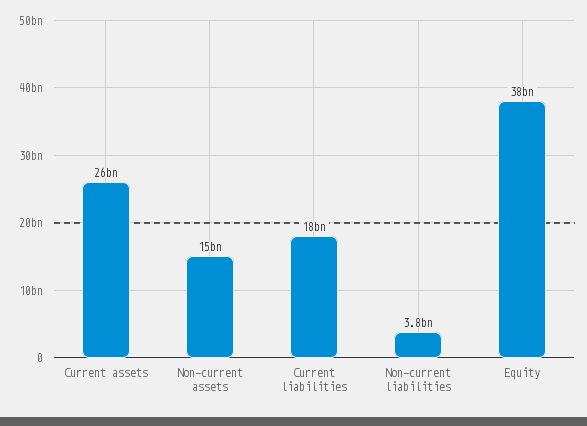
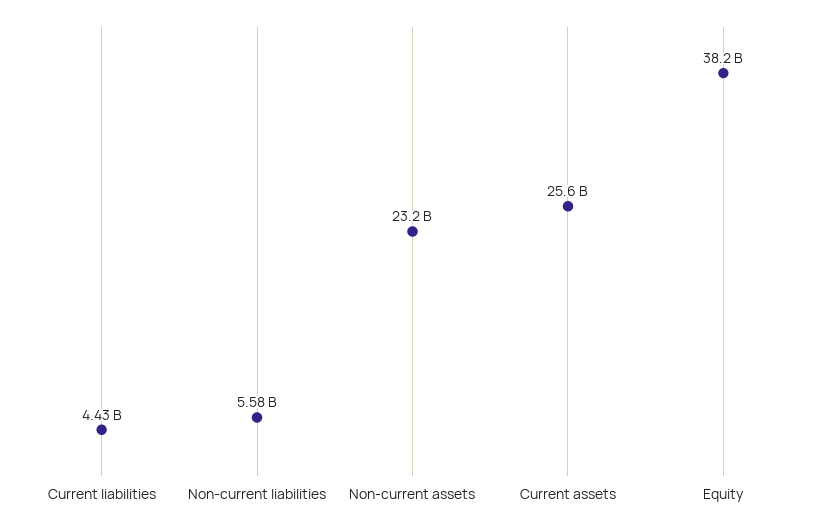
Non-current assets: 15000000000 -> 23200000000
Current liabilities: 18000000000 -> 4430000000
Non-current liabilities: 3800000000 -> 5580000000

